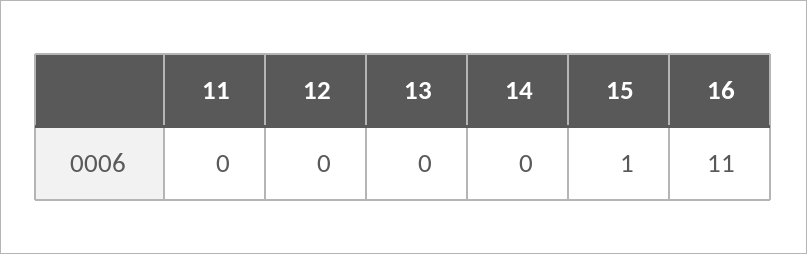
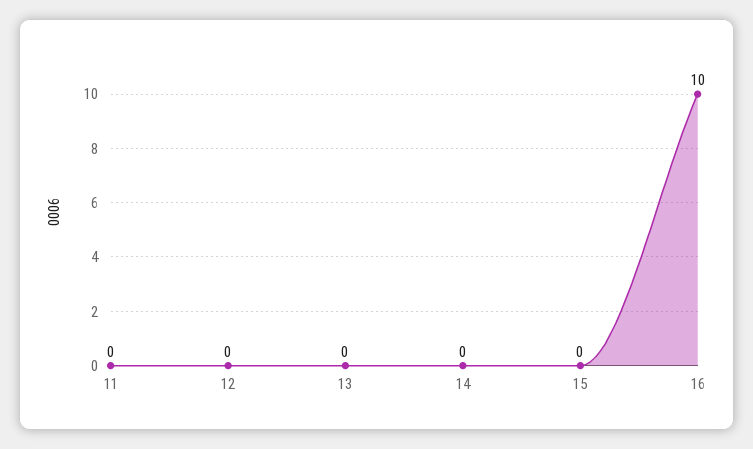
15: 1 -> 0
16: 11 -> 10

